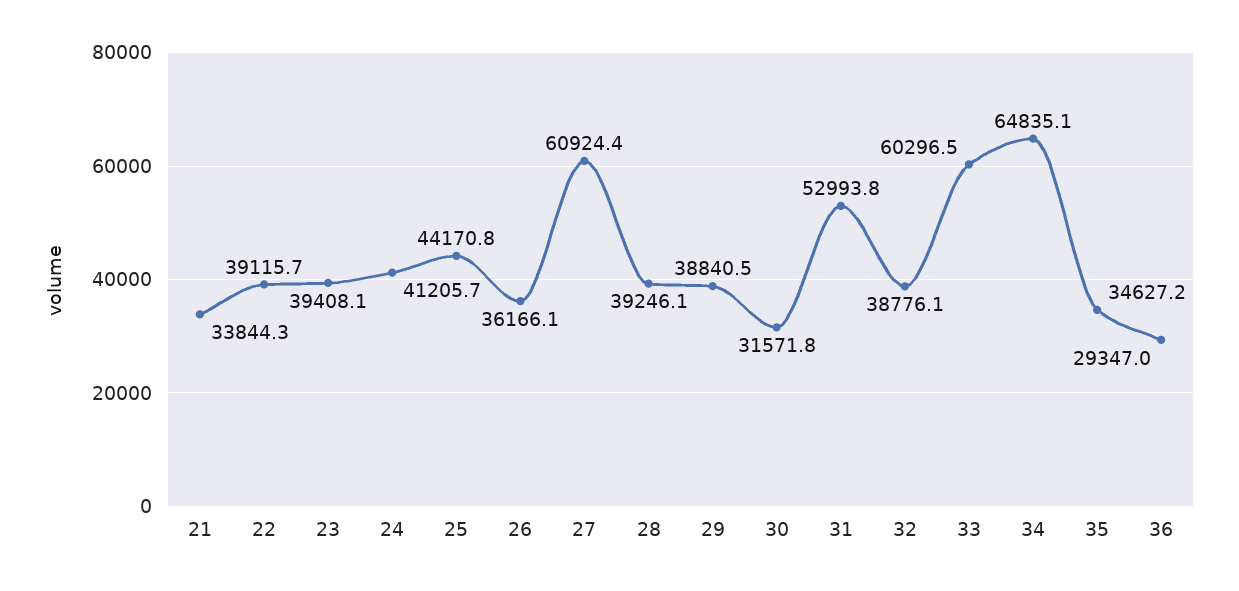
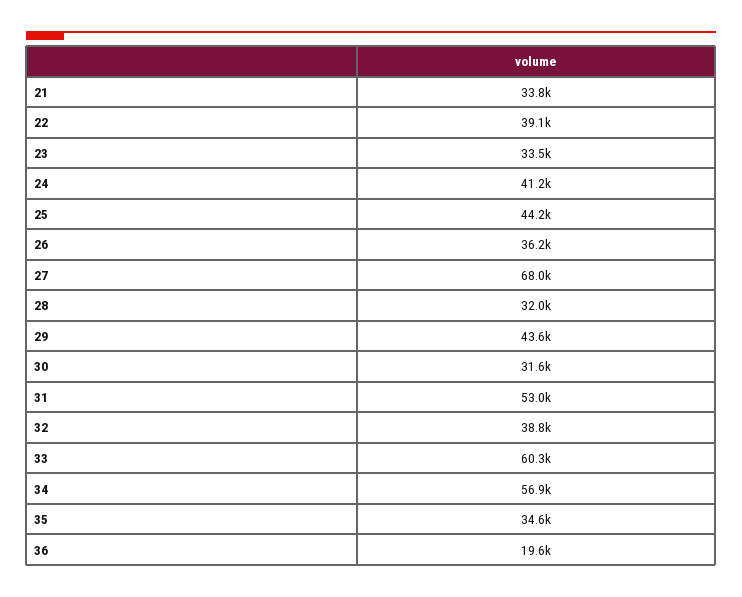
23: 39408.1 -> 33500
27: 60924.4 -> 68000
28: 39246.1 -> 32000
29: 38840.5 -> 43600
34: 64835.1 -> 56900
36: 29347 -> 19600

